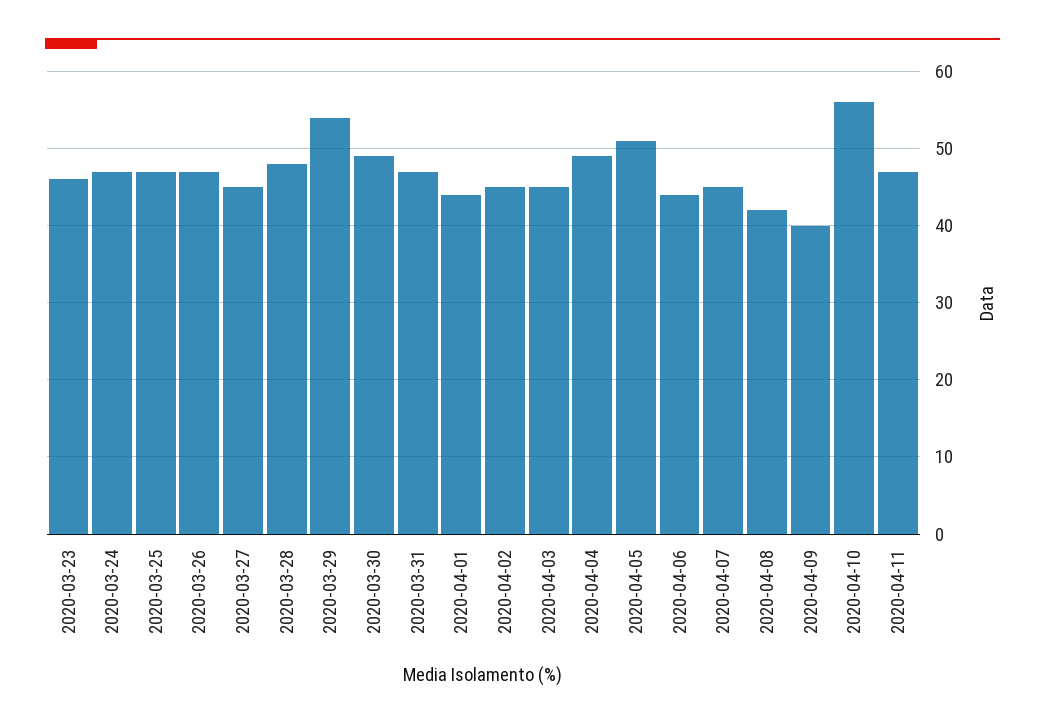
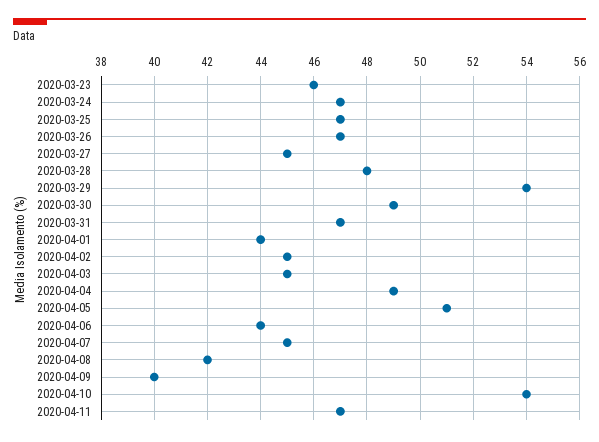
2020-04-10: 56 -> 54

